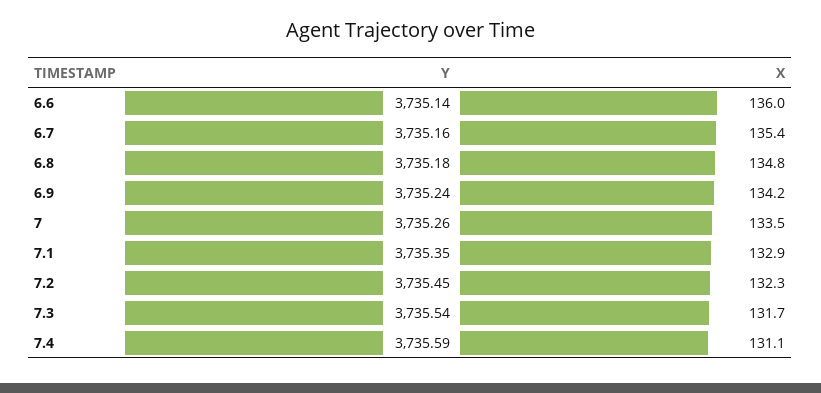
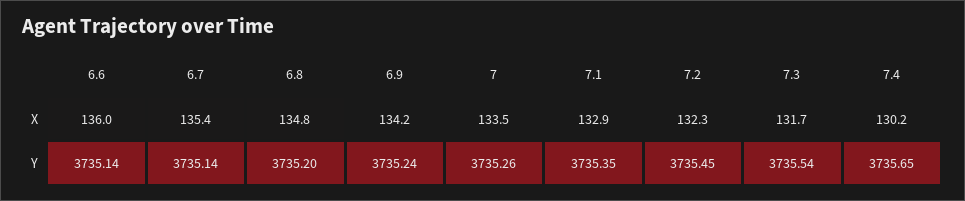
Y, 6.7: 3735.16 -> 3735.14
Y, 6.8: 3735.18 -> 3735.2
Y, 7.4: 3735.59 -> 3735.65
X, 7.4: 131.1 -> 130.2

